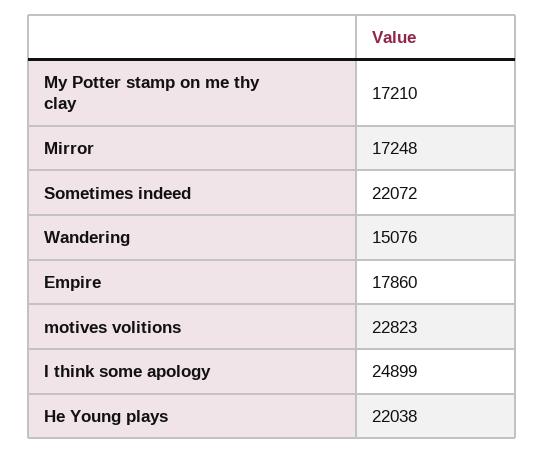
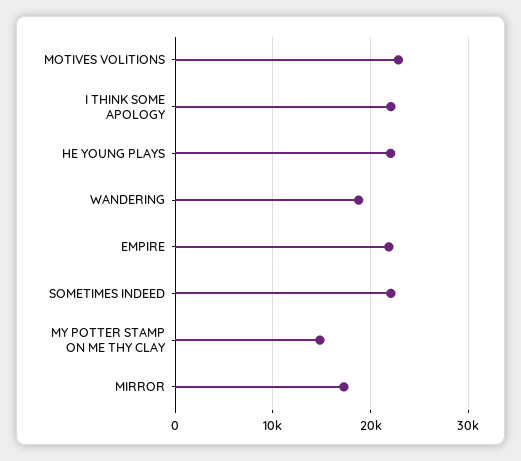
My Potter stamp on me thy clay: 17210 -> 15000
Wandering: 15076 -> 19000
Empire: 17860 -> 22000
I think some apology: 24899 -> 22000

